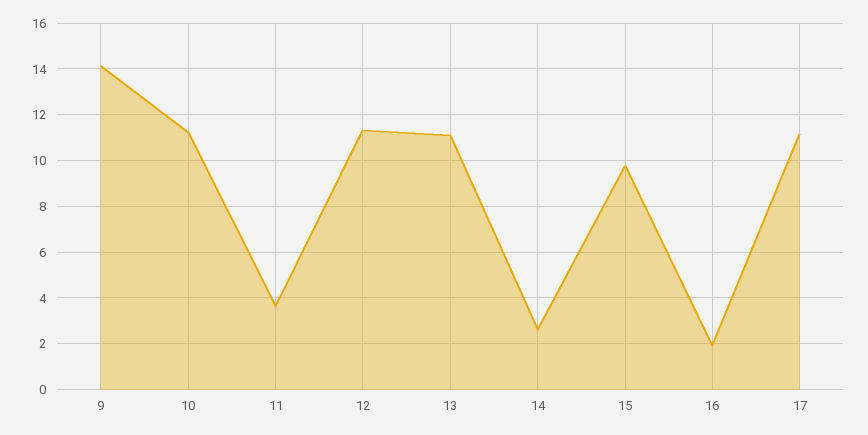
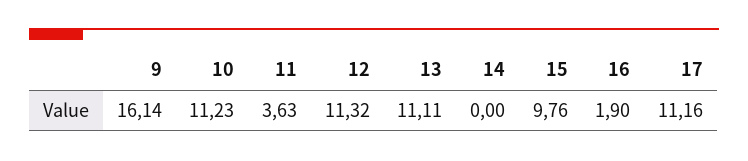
9: 14 -> 16.14
14: 2.5 -> 0

